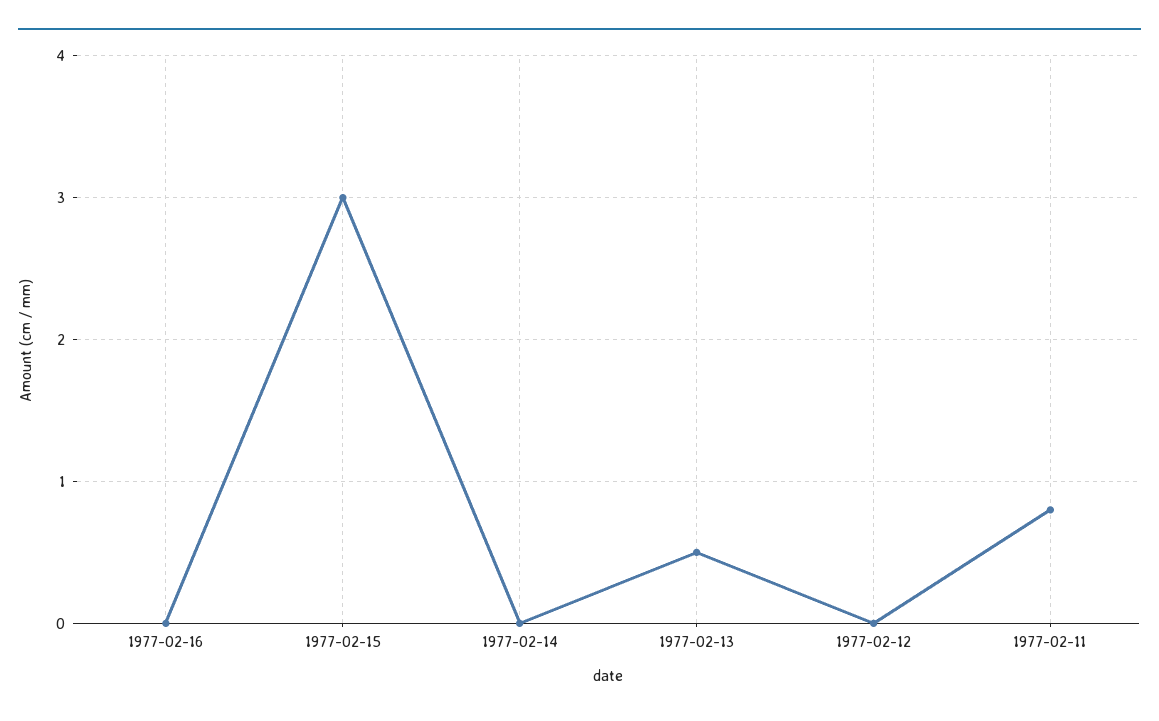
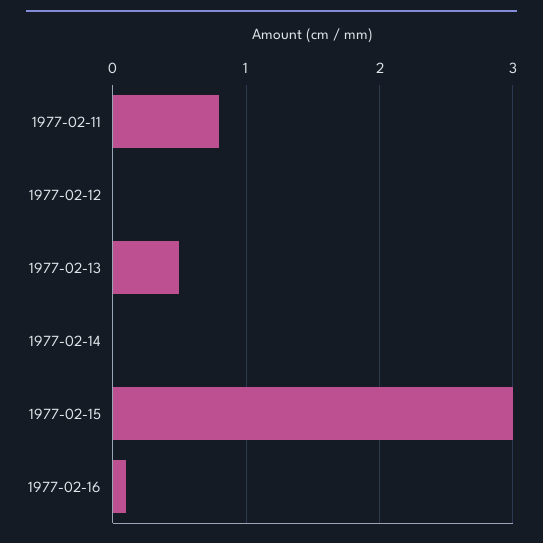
1977-02-16: 0 -> 0.1

